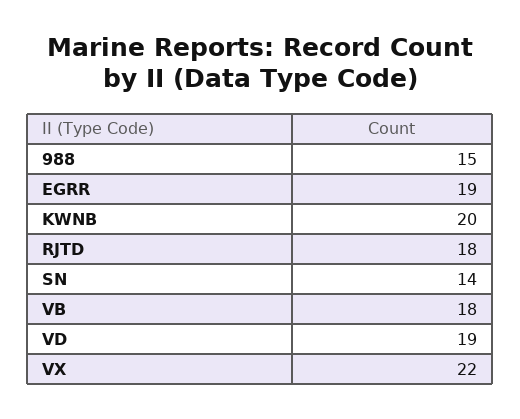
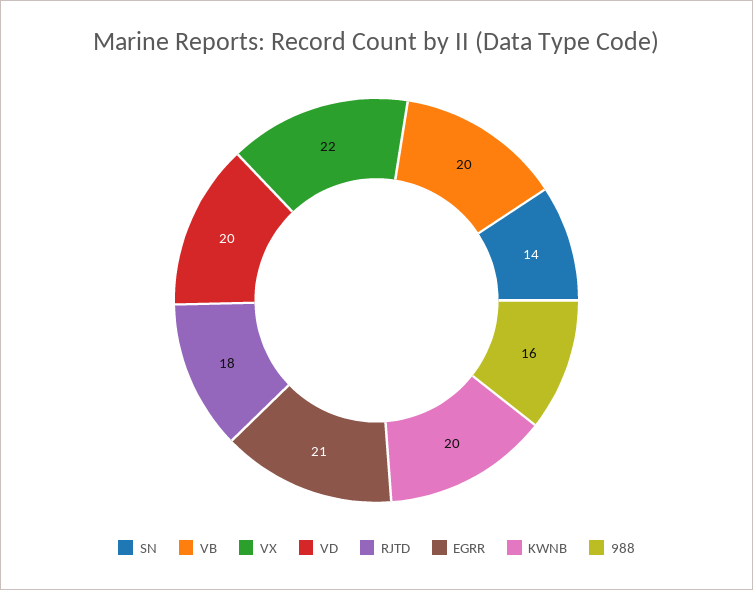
988: 15 -> 16
EGRR: 19 -> 21
VB: 18 -> 20
VD: 19 -> 20

